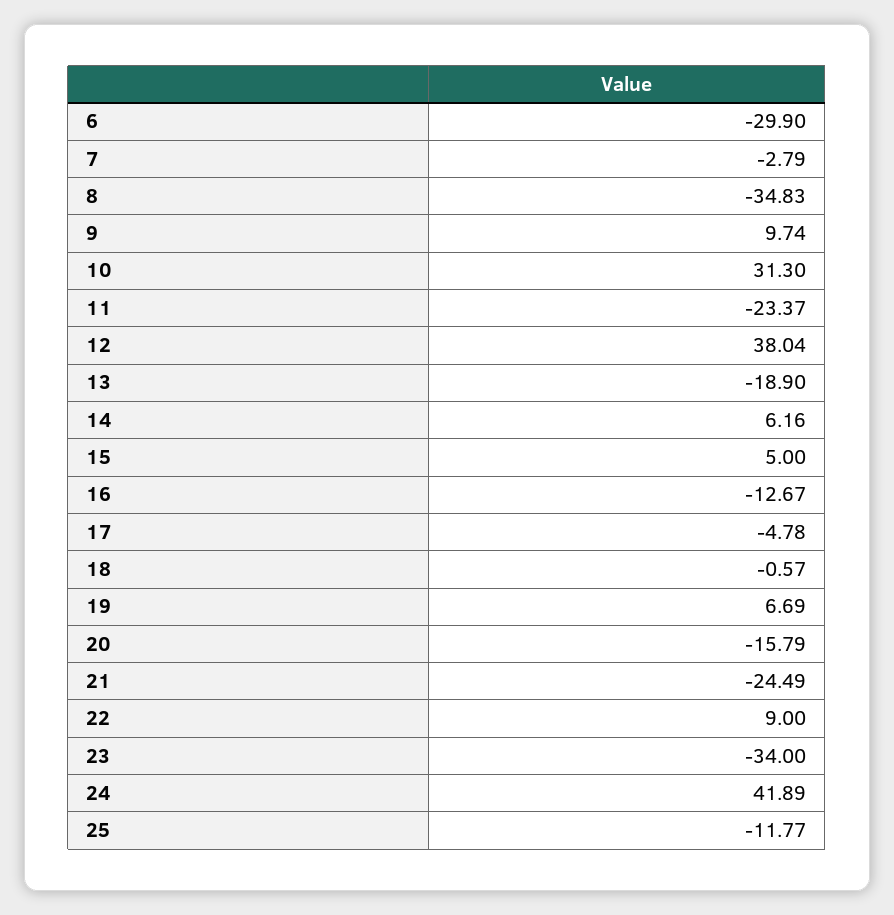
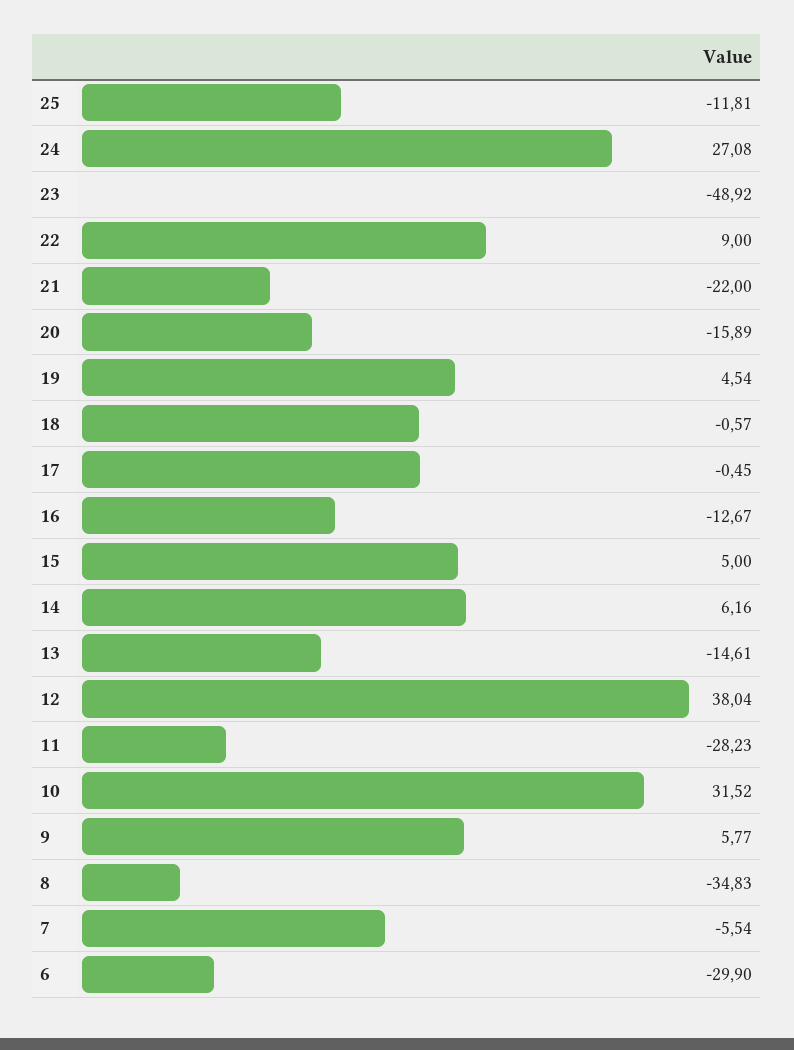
7: -2.79 -> -5.54
9: 9.74 -> 5.77
10: 31.3 -> 31.52
11: -23.37 -> -28.23
13: -18.9 -> -14.61
17: -4.78 -> -0.45
19: 6.69 -> 4.54
20: -15.79 -> -15.89
21: -24.49 -> -22
23: -34 -> -48.92
24: 41.89 -> 27.08
25: -11.77 -> -11.81

